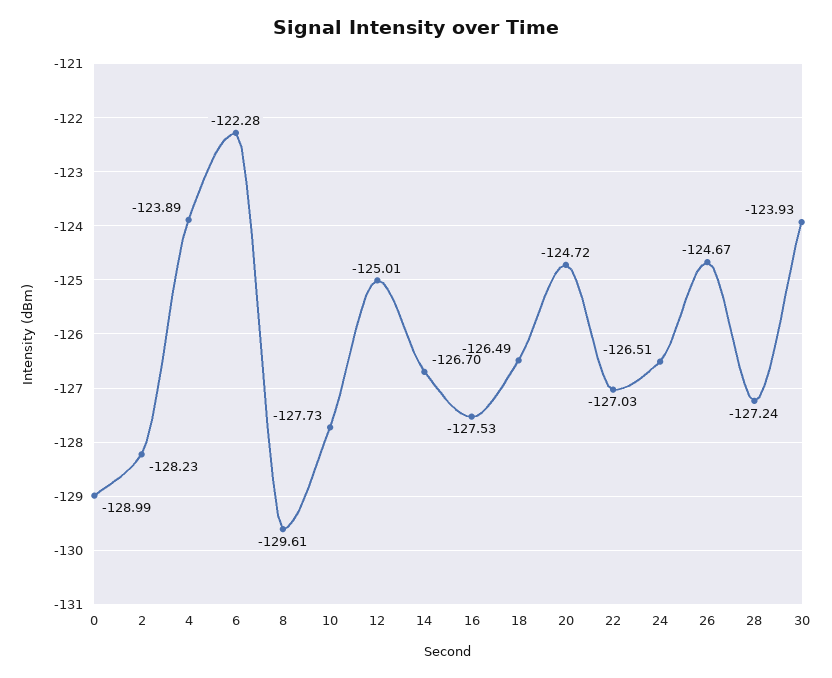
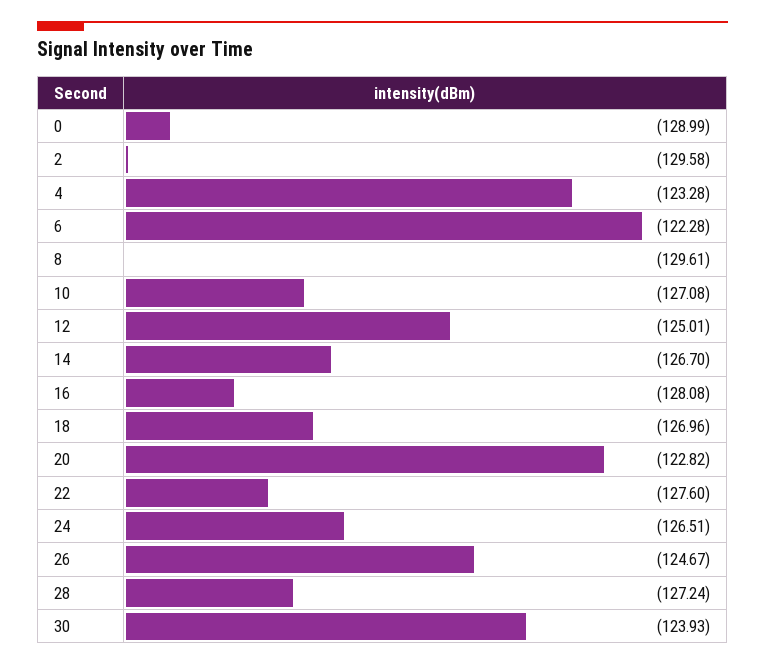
2: -128.23 -> -129.58
4: -123.89 -> -123.28
10: -127.73 -> -127.08
16: -127.53 -> -128.08
18: -126.49 -> -126.96
20: -124.72 -> -122.82
22: -127.03 -> -127.6

